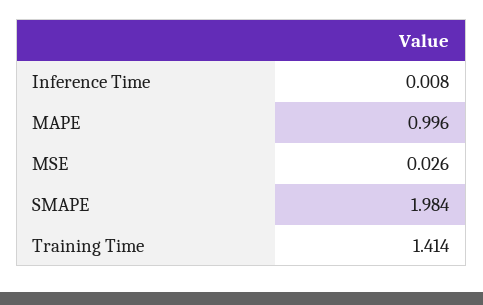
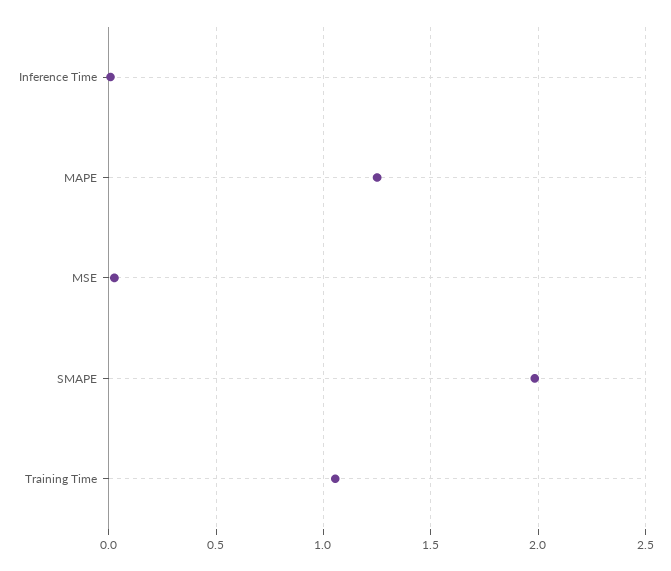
MAPE: 0.996 -> 1.25
Training Time: 1.414 -> 1.05

